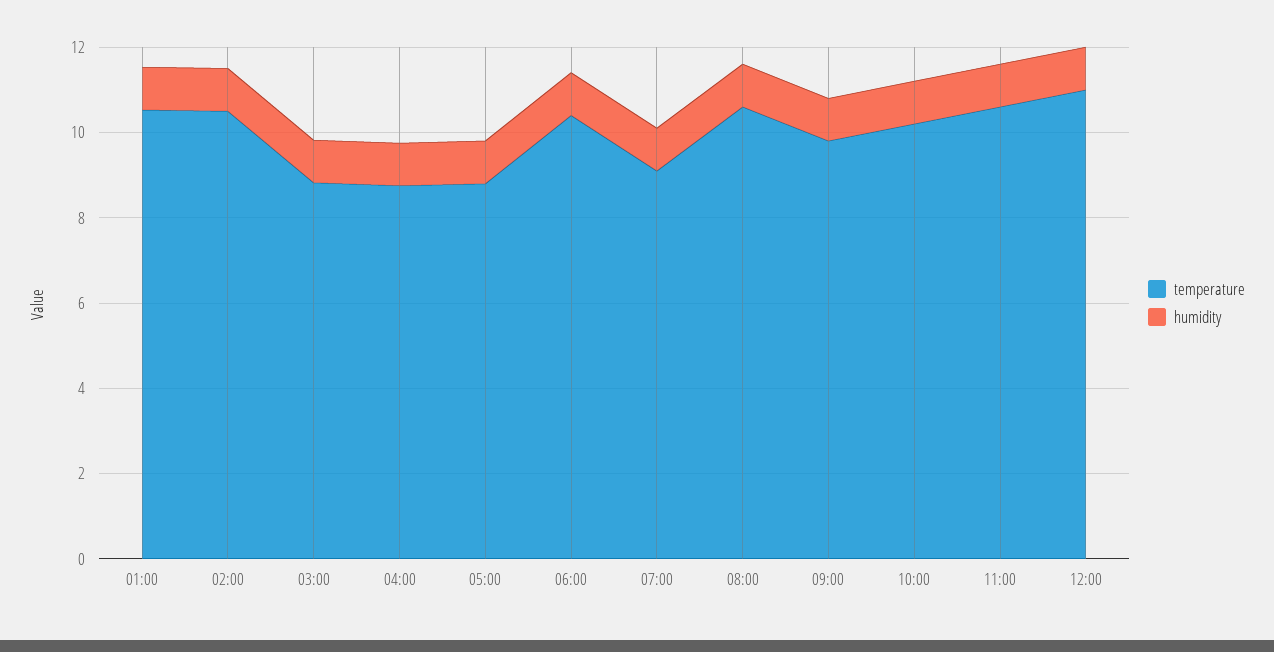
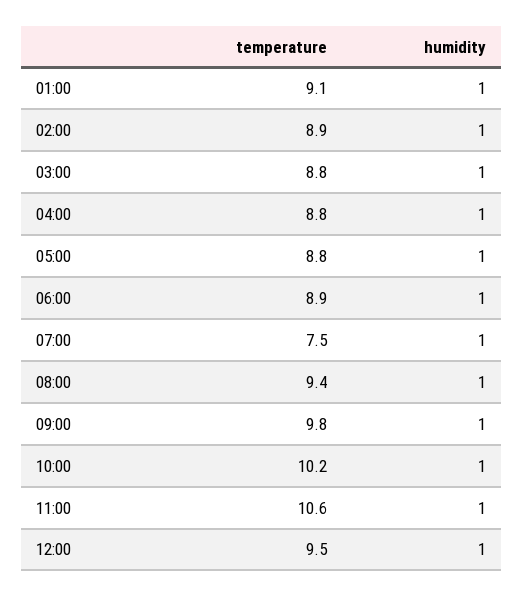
temperature, 01:00: 10.5 -> 9.1
temperature, 02:00: 10.5 -> 8.9
temperature, 06:00: 10.5 -> 8.9
temperature, 07:00: 9 -> 7.5
temperature, 08:00: 10.5 -> 9.4
temperature, 12:00: 11 -> 9.5

